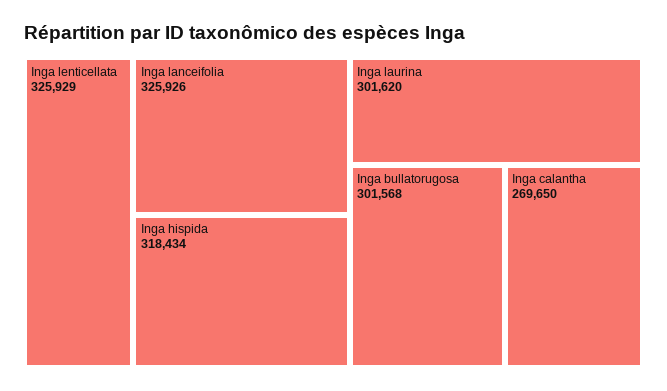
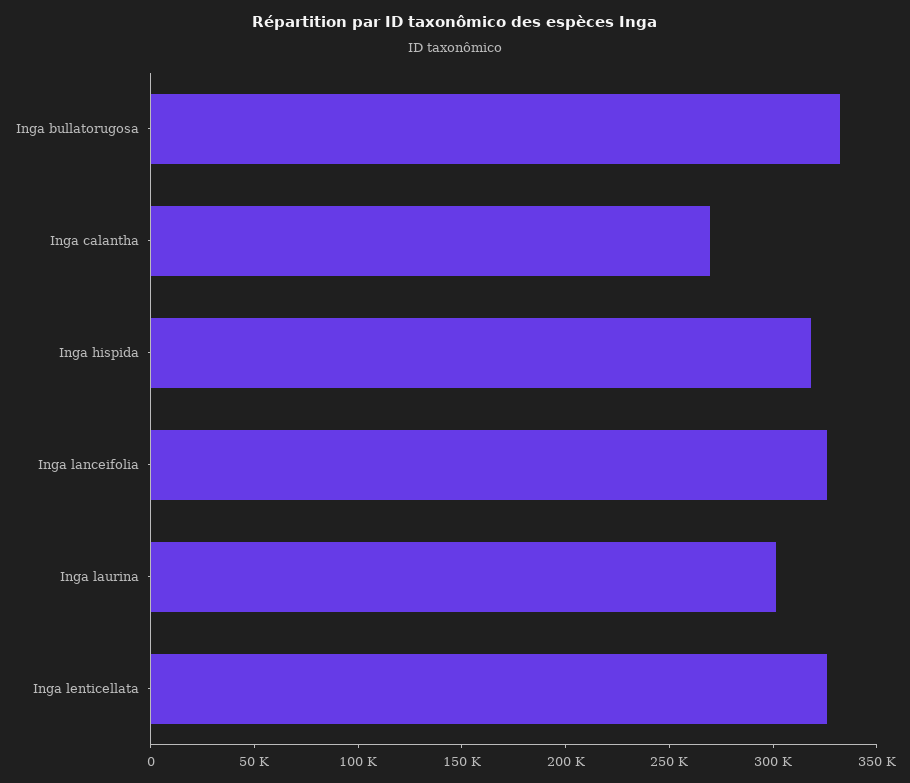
Inga bullatorugosa: 301568 -> 330000

